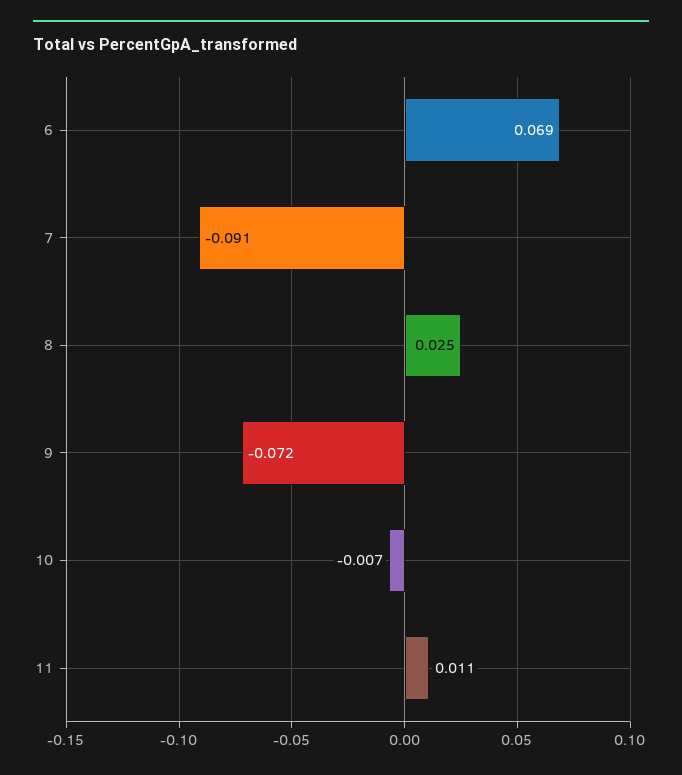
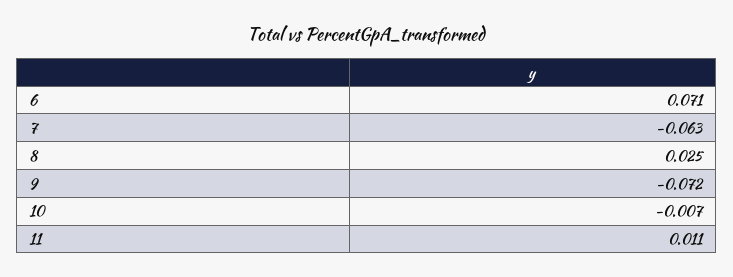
6: 0.069 -> 0.071
7: -0.091 -> -0.063

